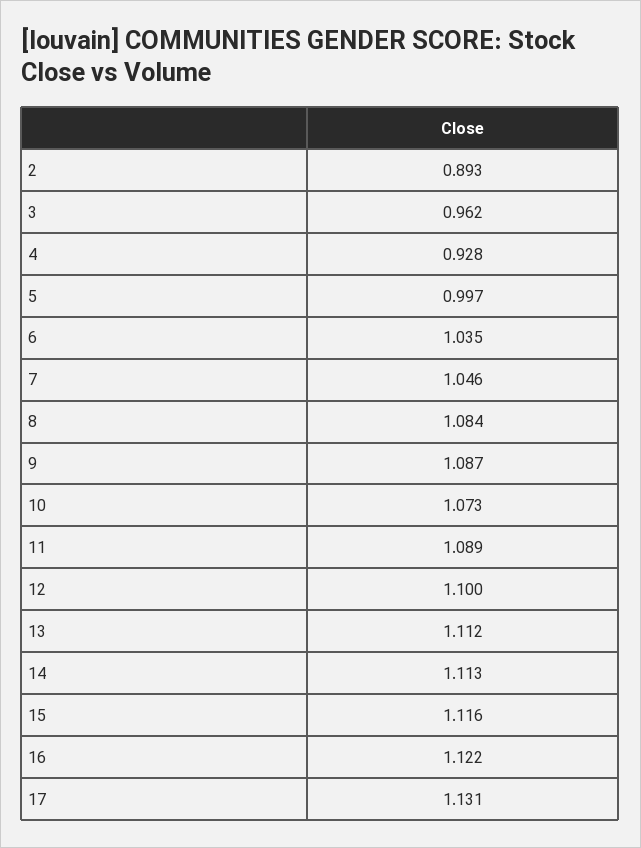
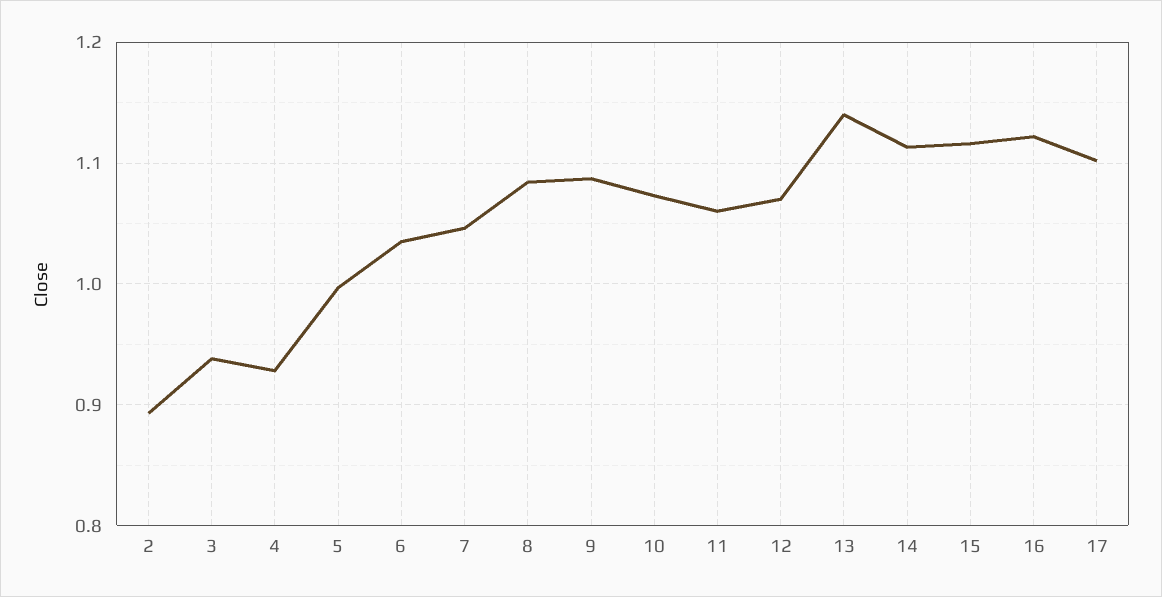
3: 0.962 -> 0.94
11: 1.089 -> 1.06
12: 1.1 -> 1.07
13: 1.112 -> 1.14
17: 1.131 -> 1.1

